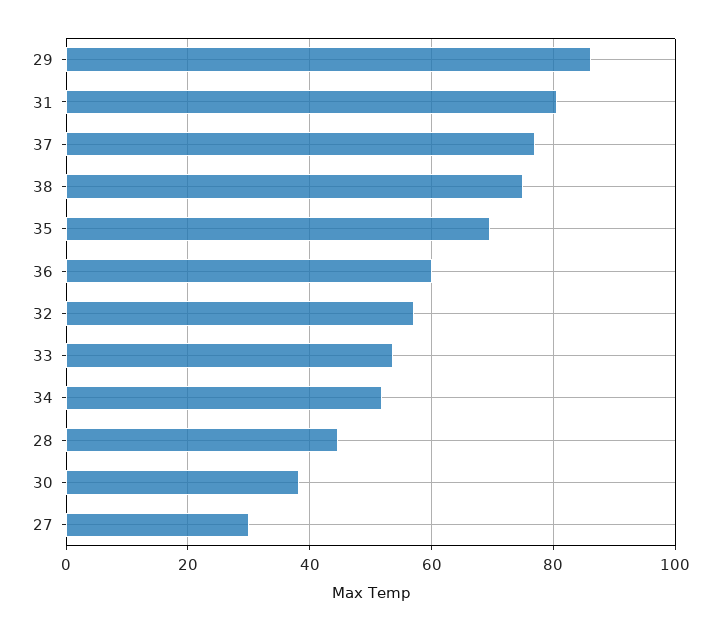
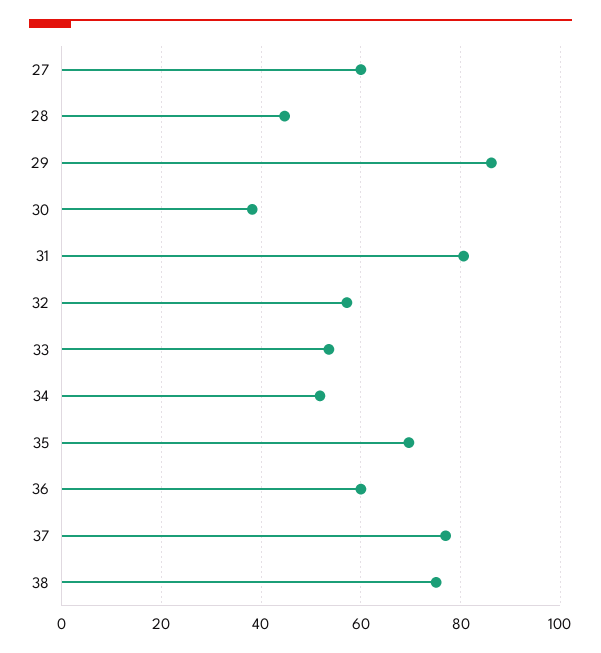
27: 30 -> 60

